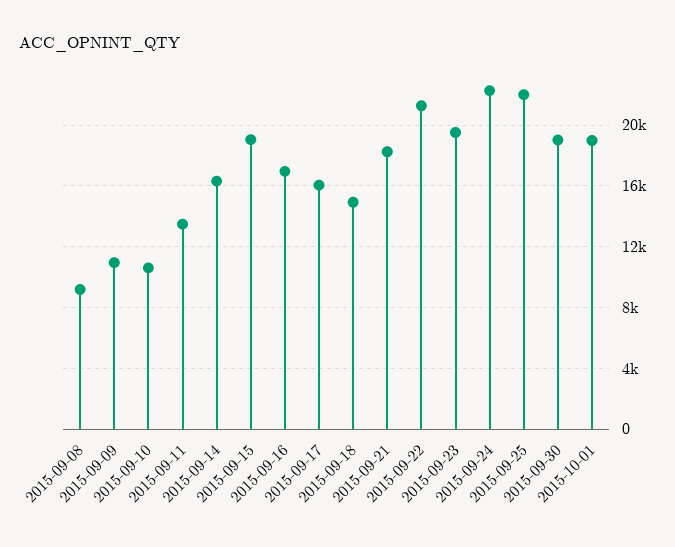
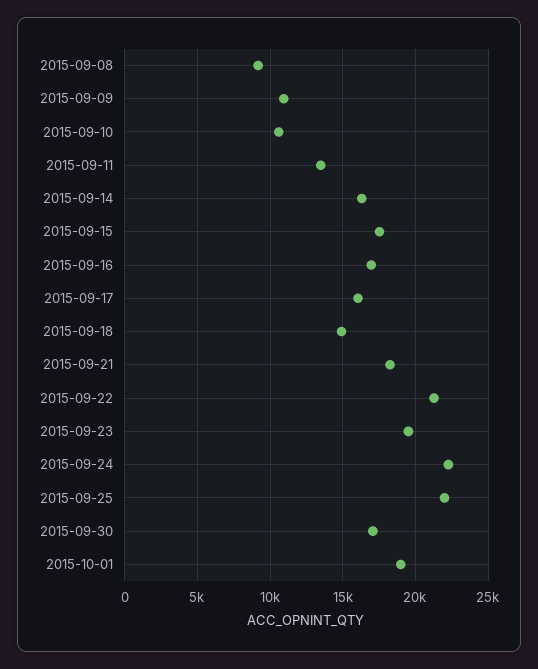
2015-09-15: 19000 -> 17500
2015-09-30: 19000 -> 17000

